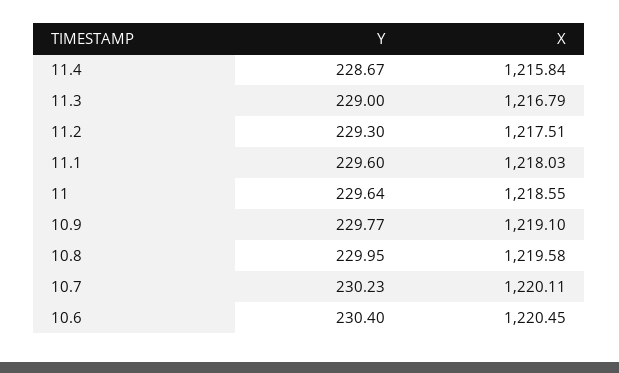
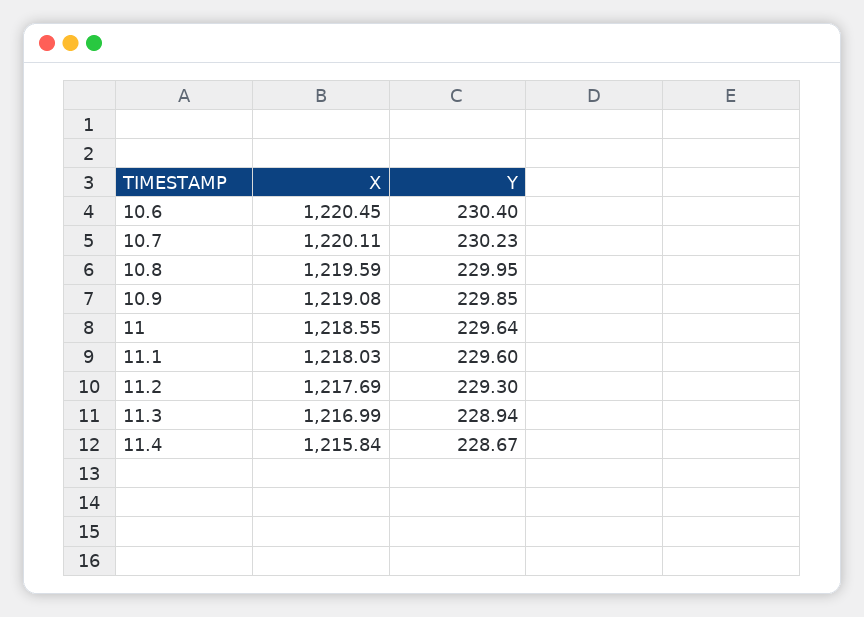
Y, 11.3: 229 -> 228.94
X, 11.3: 1216.79 -> 1216.99
X, 11.2: 1217.51 -> 1217.69
Y, 10.9: 229.77 -> 229.85
X, 10.9: 1219.1 -> 1219.08
X, 10.8: 1219.58 -> 1219.59

